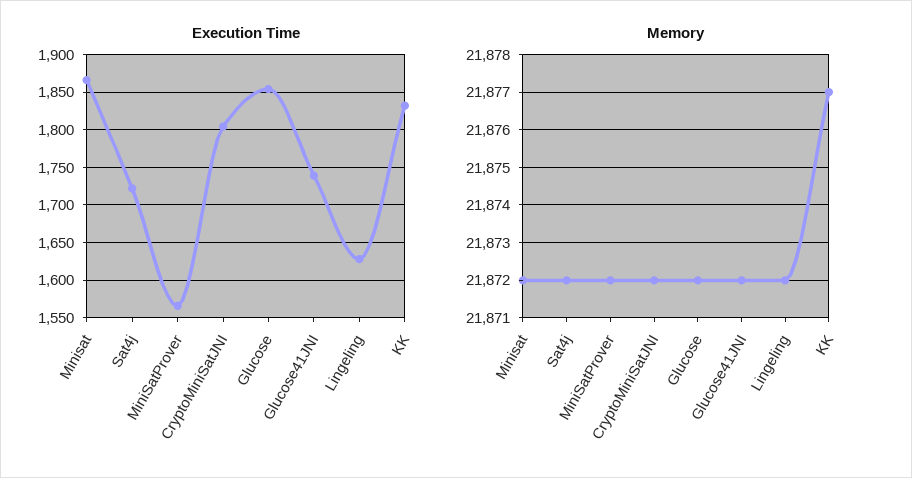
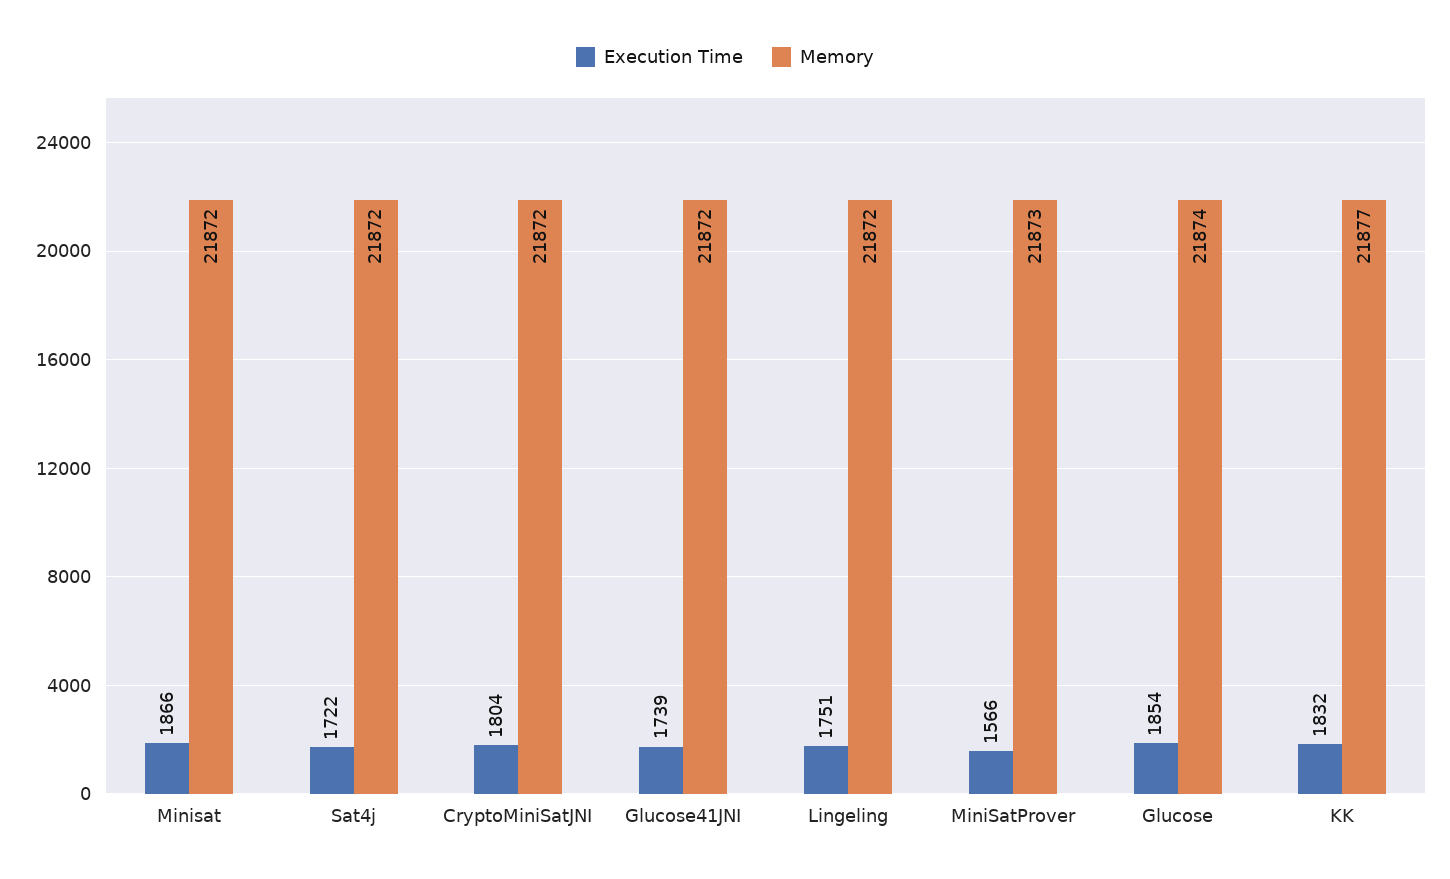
Execution Time, Lingeling: 1630 -> 1751
Memory, MiniSatProver: 21872 -> 21873
Memory, Glucose: 21872 -> 21874

